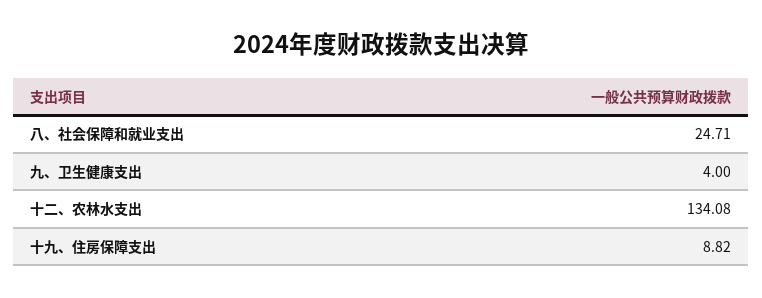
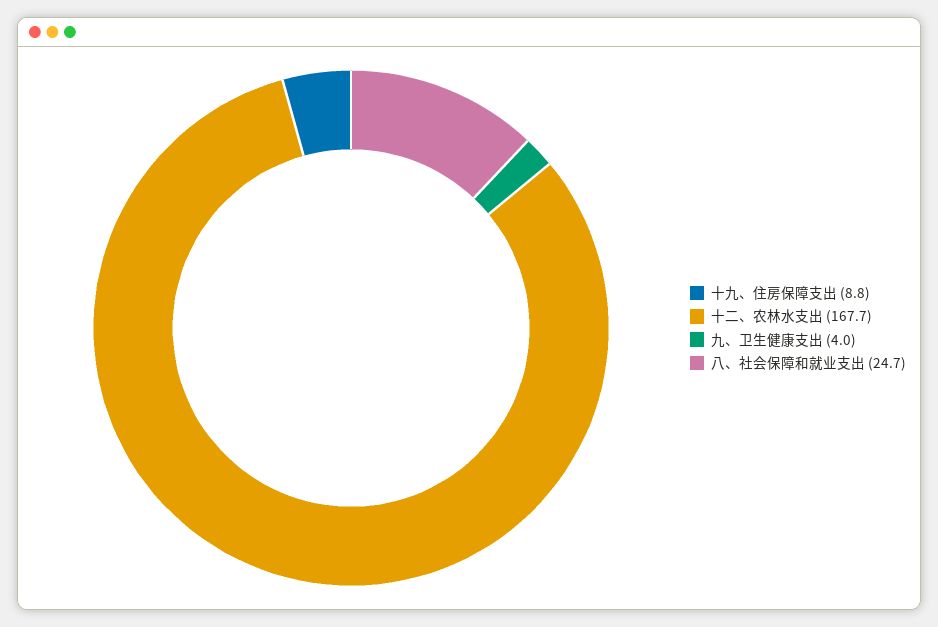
十二、农林水支出: 134.08 -> 167.7

